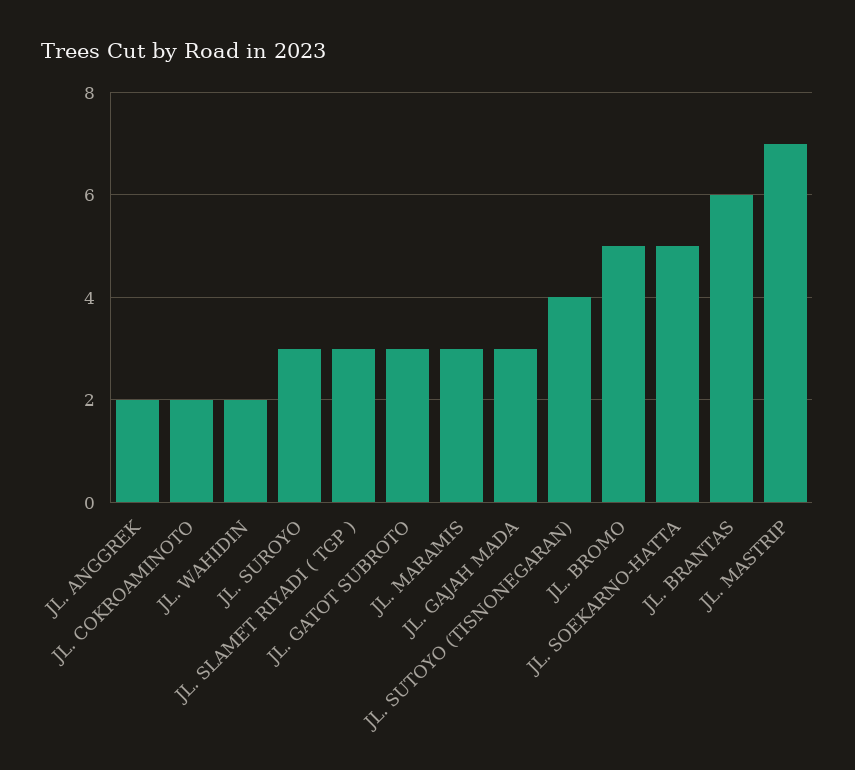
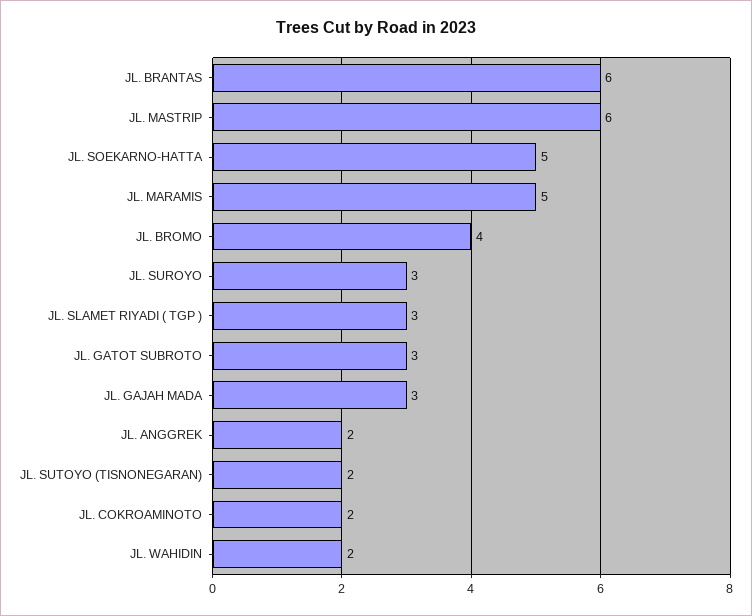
JL. MARAMIS: 3 -> 5
JL. SUTOYO (TISNONEGARAN): 4 -> 2
JL. BROMO: 5 -> 4
JL. MASTRIP: 7 -> 6

